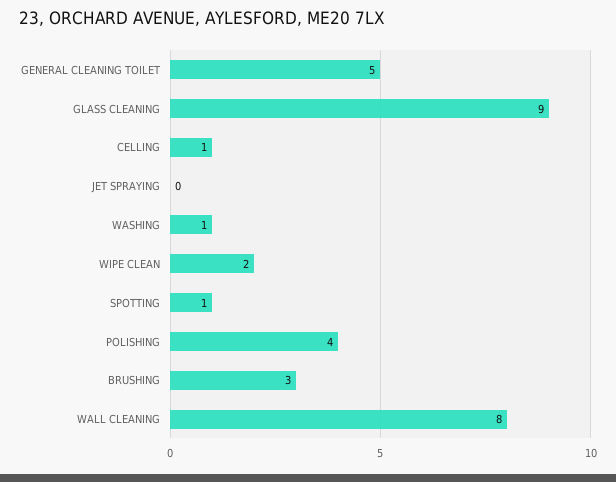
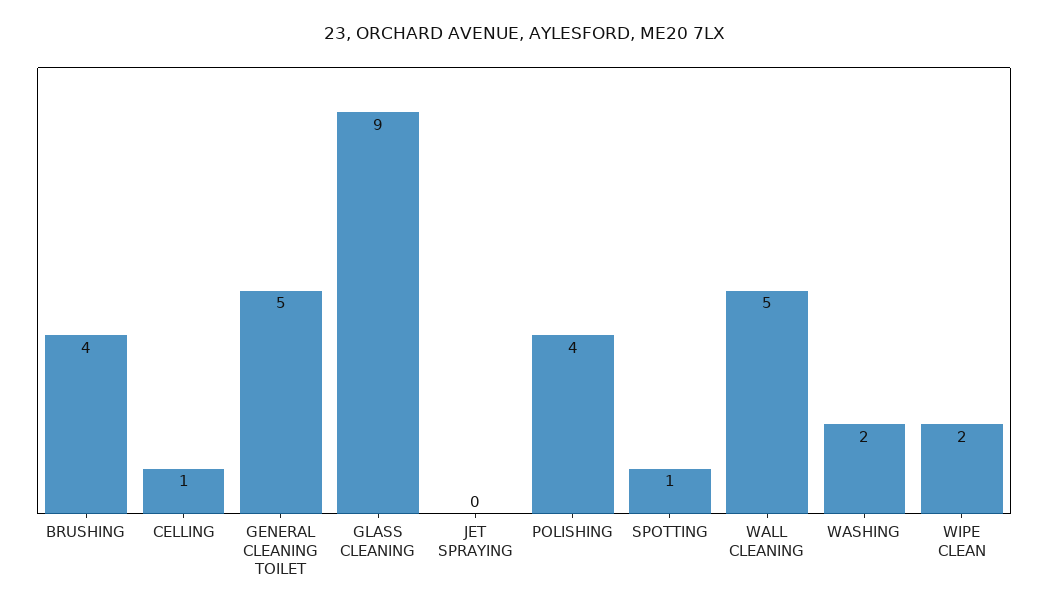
WASHING: 1 -> 2
BRUSHING: 3 -> 4
WALL CLEANING: 8 -> 5

